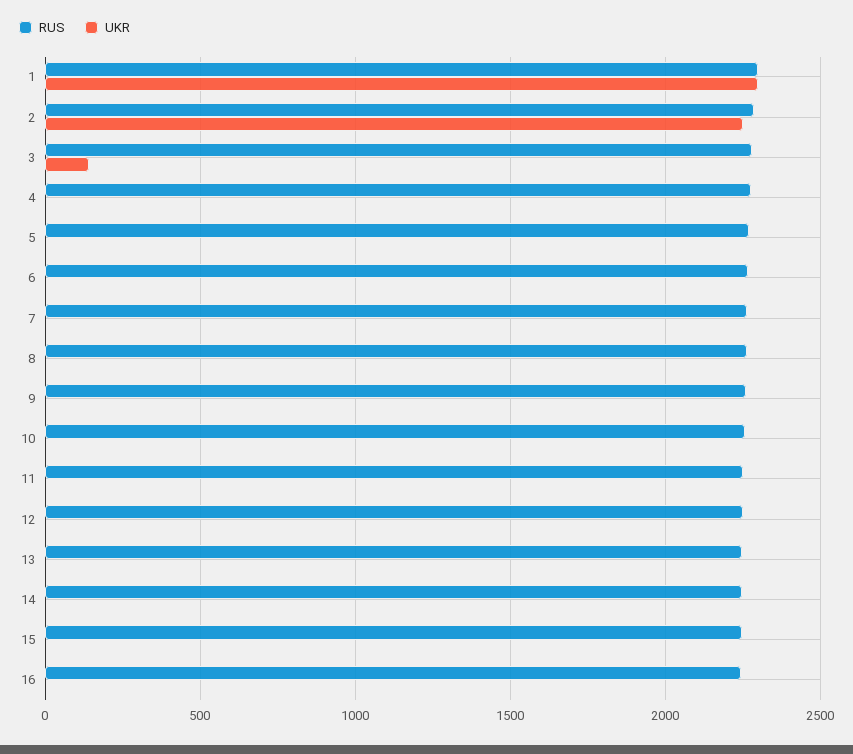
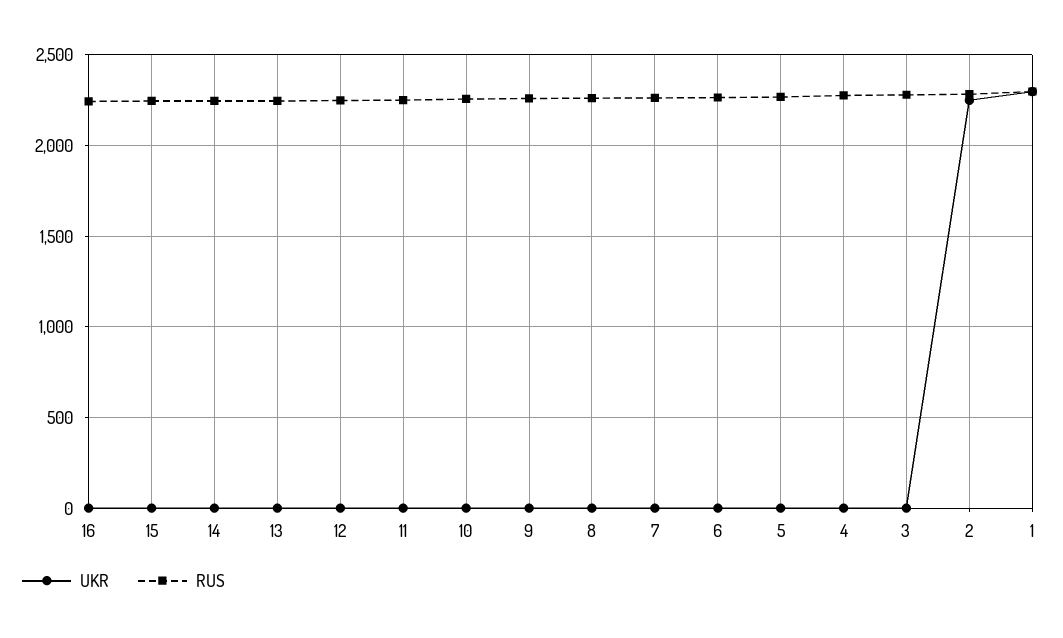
UKR, 3: 150 -> 0

